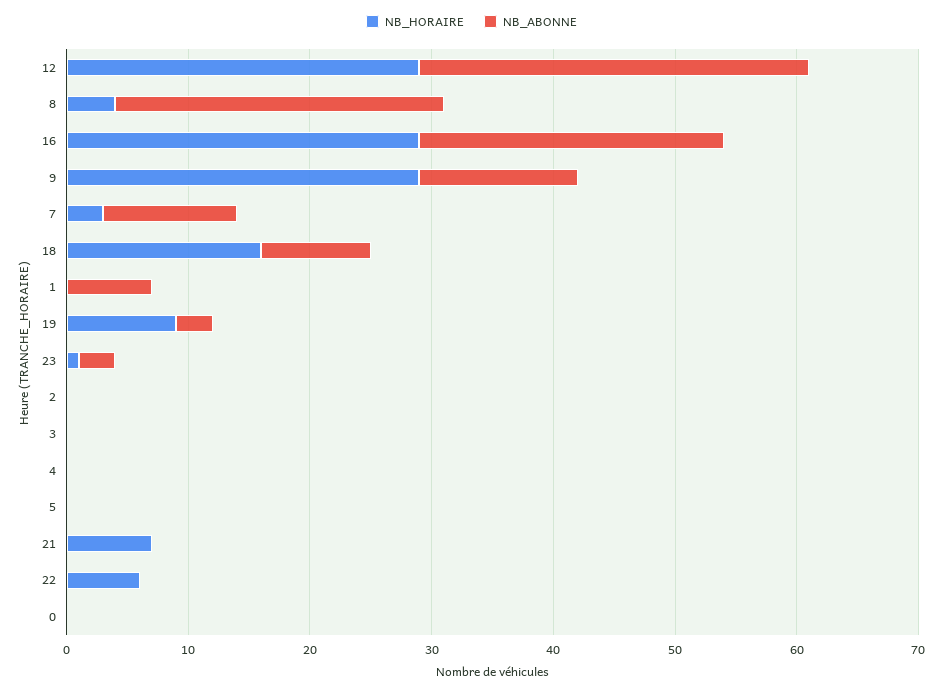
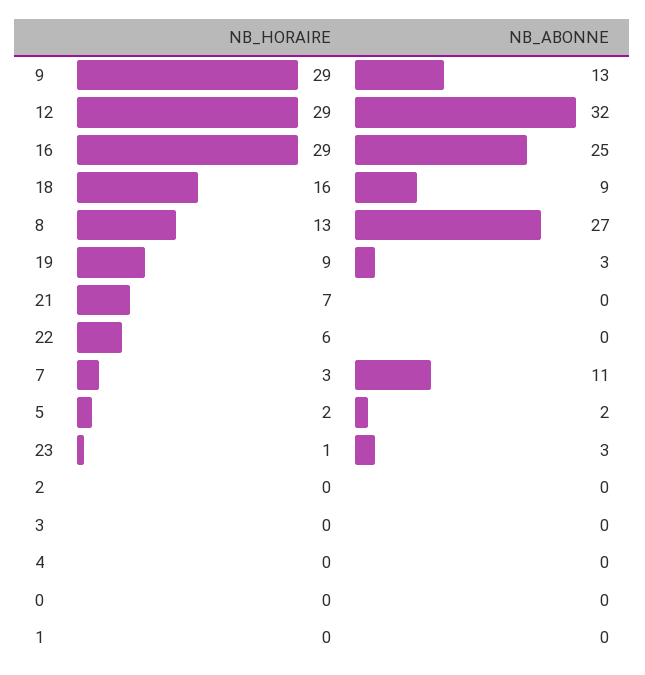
NB_HORAIRE, 8: 4 -> 13
NB_ABONNE, 1: 7 -> 0
NB_HORAIRE, 5: 0 -> 2
NB_ABONNE, 5: 0 -> 2

